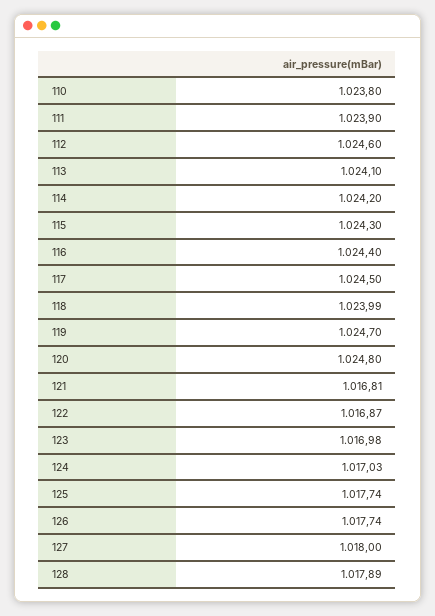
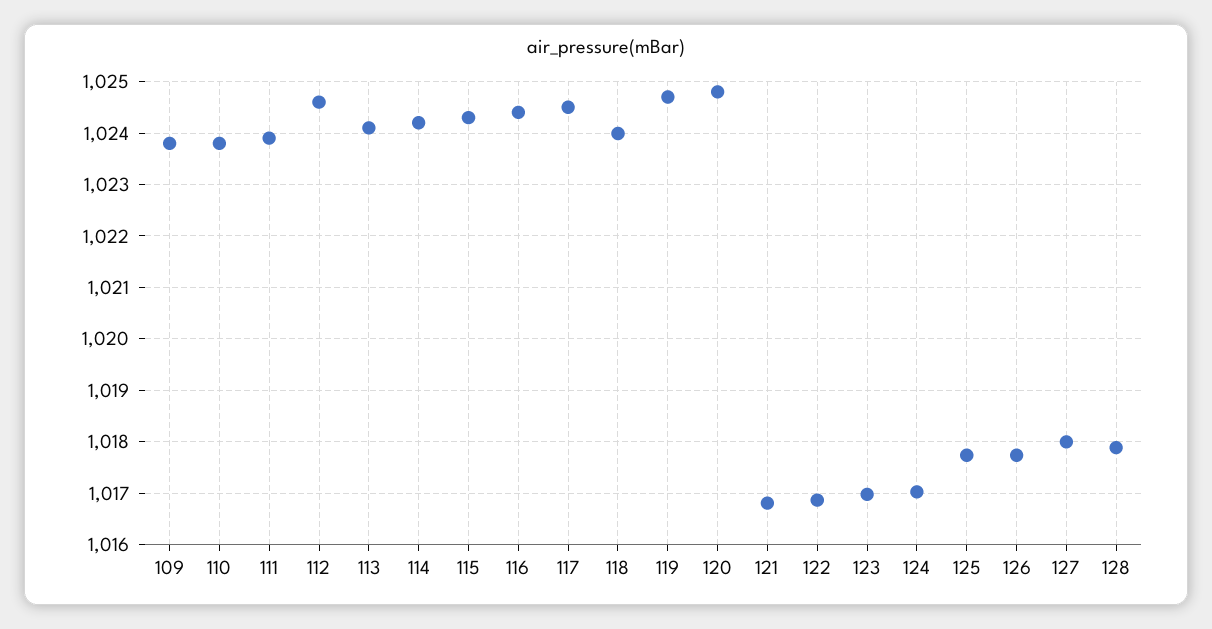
109: none -> 1023.8

